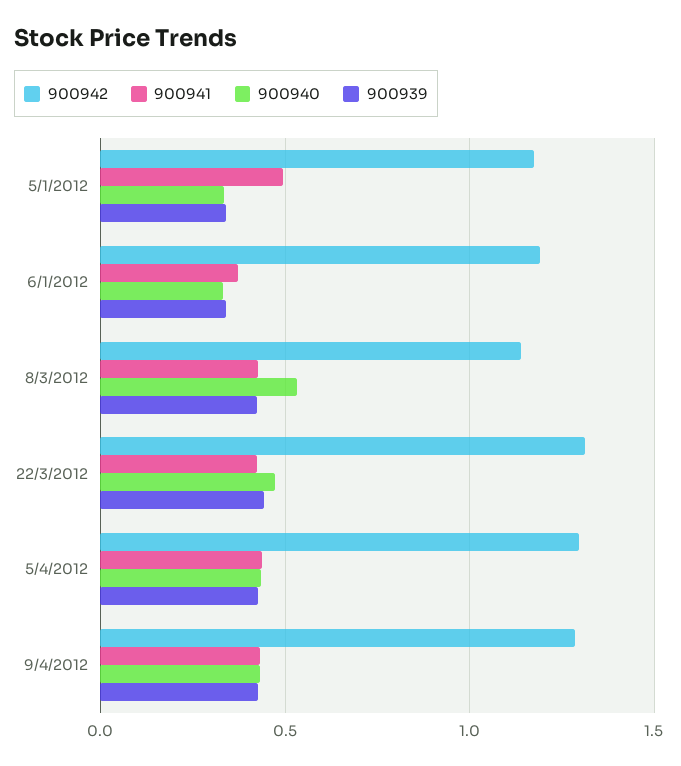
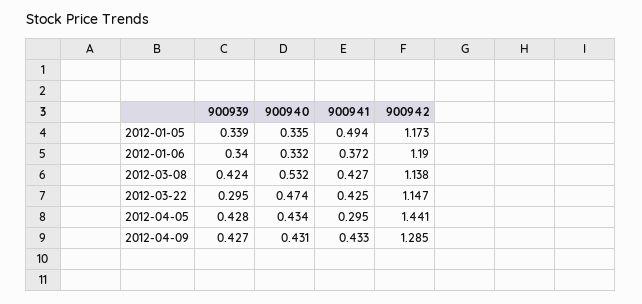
900942, 22/3/2012: 1.3 -> 1.147
900939, 22/3/2012: 0.45 -> 0.295
900942, 5/4/2012: 1.3 -> 1.441
900941, 5/4/2012: 0.45 -> 0.295

